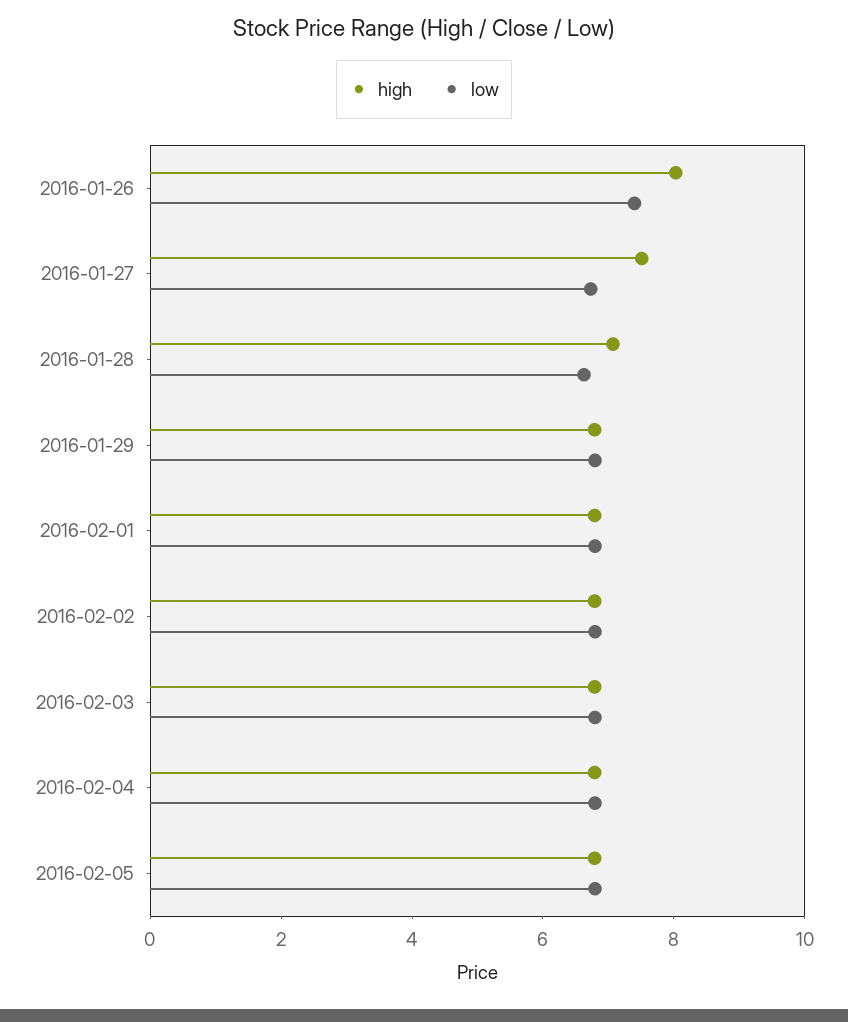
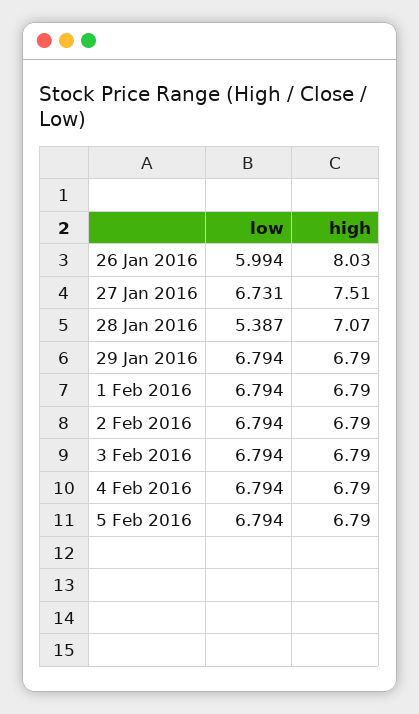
low, 2016-01-26: 7.5 -> 5.994
low, 2016-01-28: 6.5 -> 5.387

